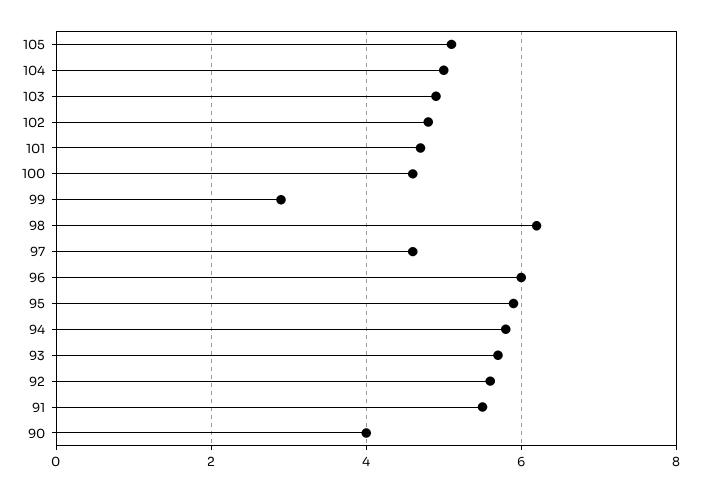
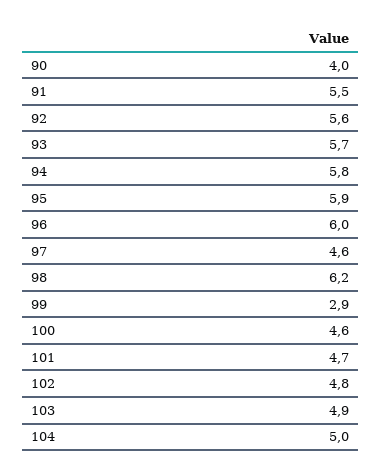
105: 5 -> none

